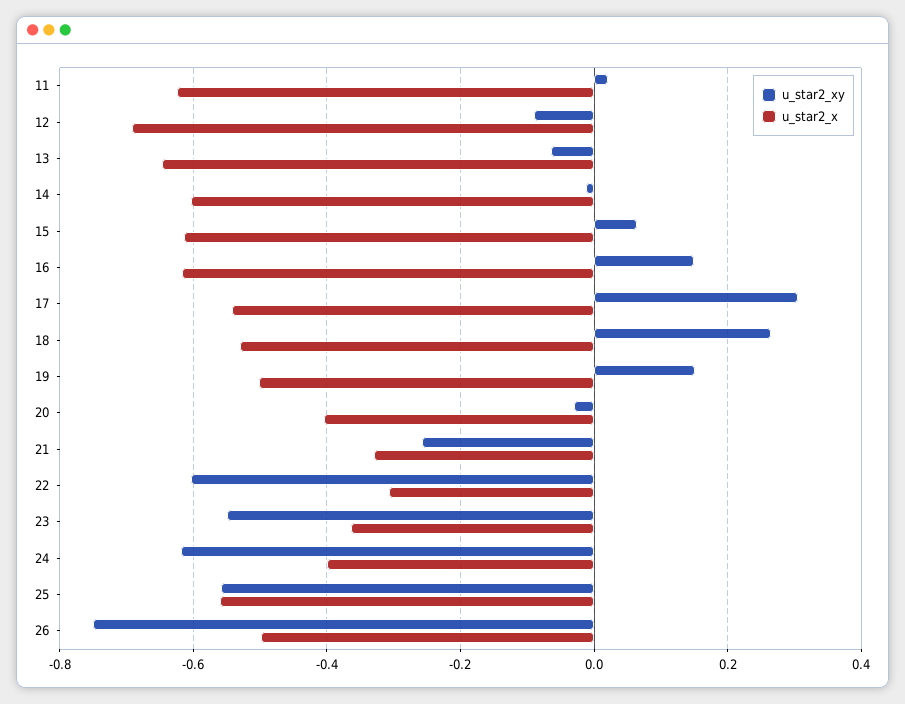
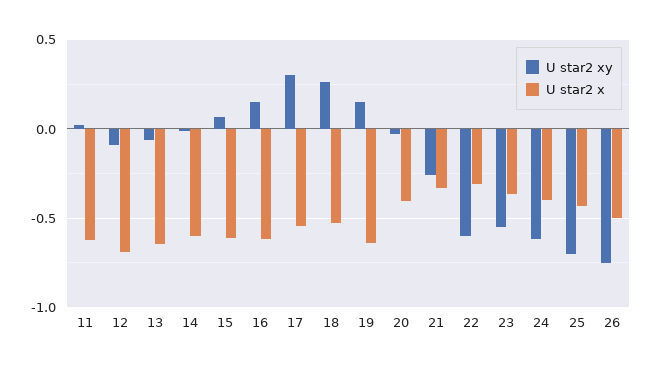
u_star2_x, 19: -0.5 -> -0.65
u_star2_xy, 25: -0.56 -> -0.7
u_star2_x, 25: -0.56 -> -0.45

